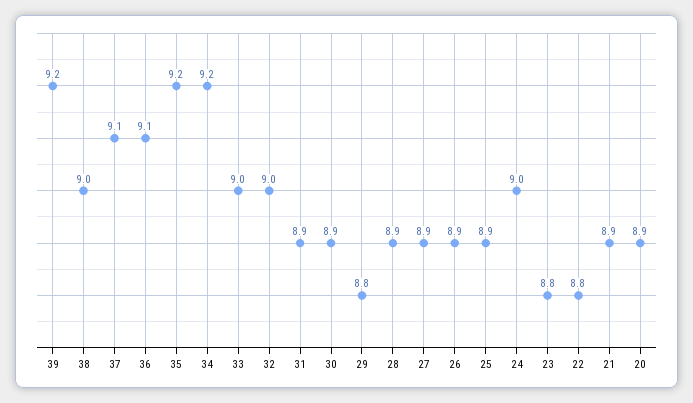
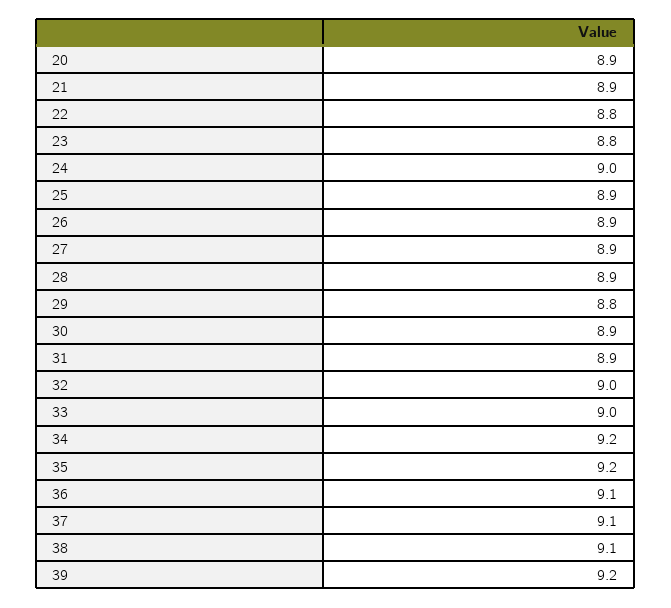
38: 9 -> 9.1

